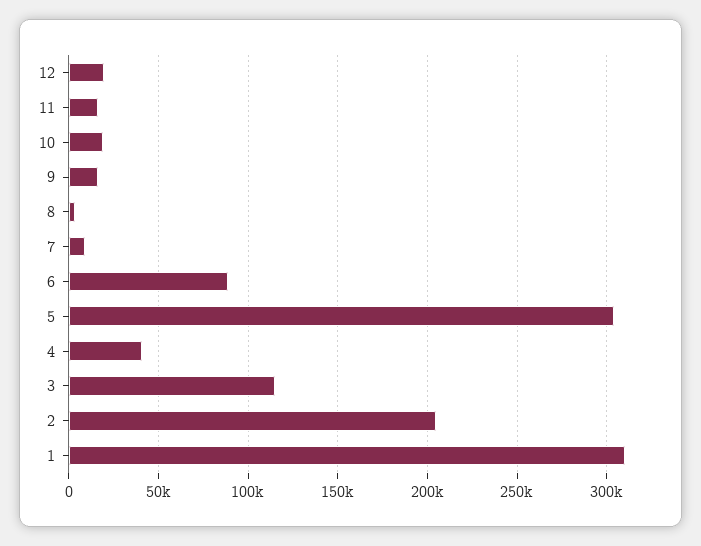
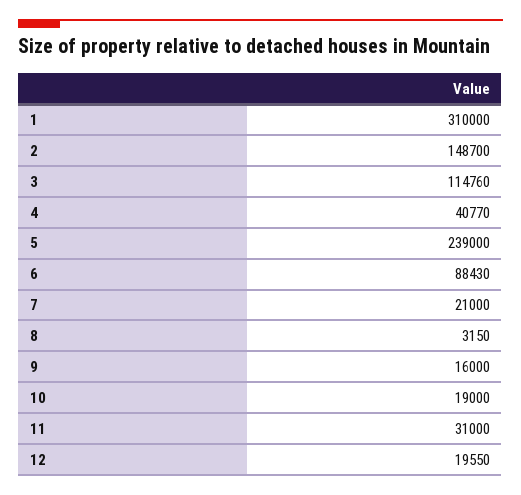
11: 15000 -> 31000
7: 10000 -> 21000
5: 305000 -> 239000
2: 205000 -> 148700

